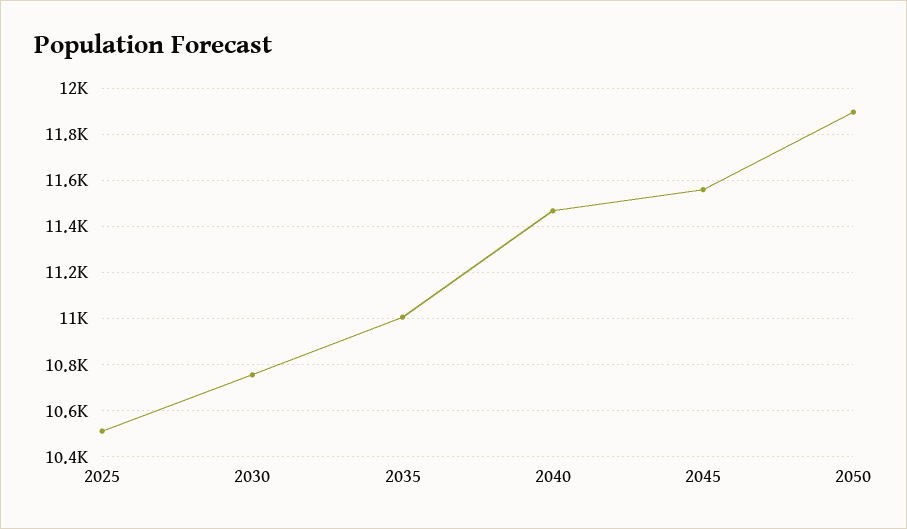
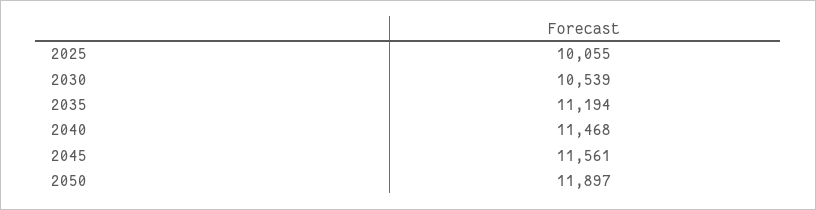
2025: 10500 -> 10055
2030: 10750 -> 10539
2035: 11000 -> 11194

